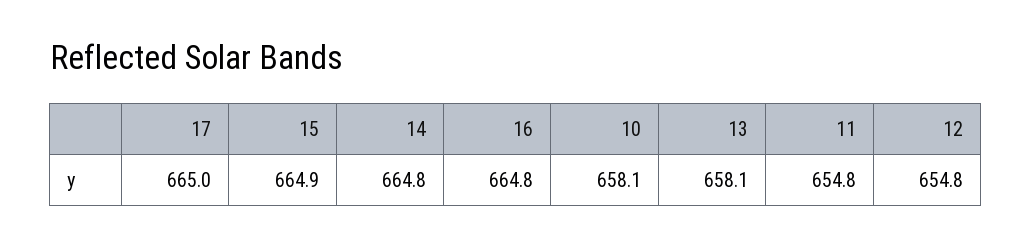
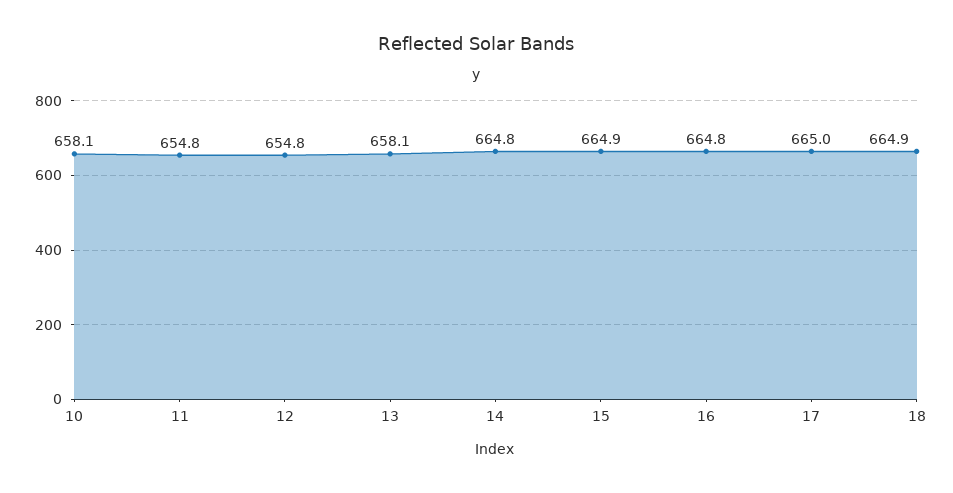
18: none -> 664.9

